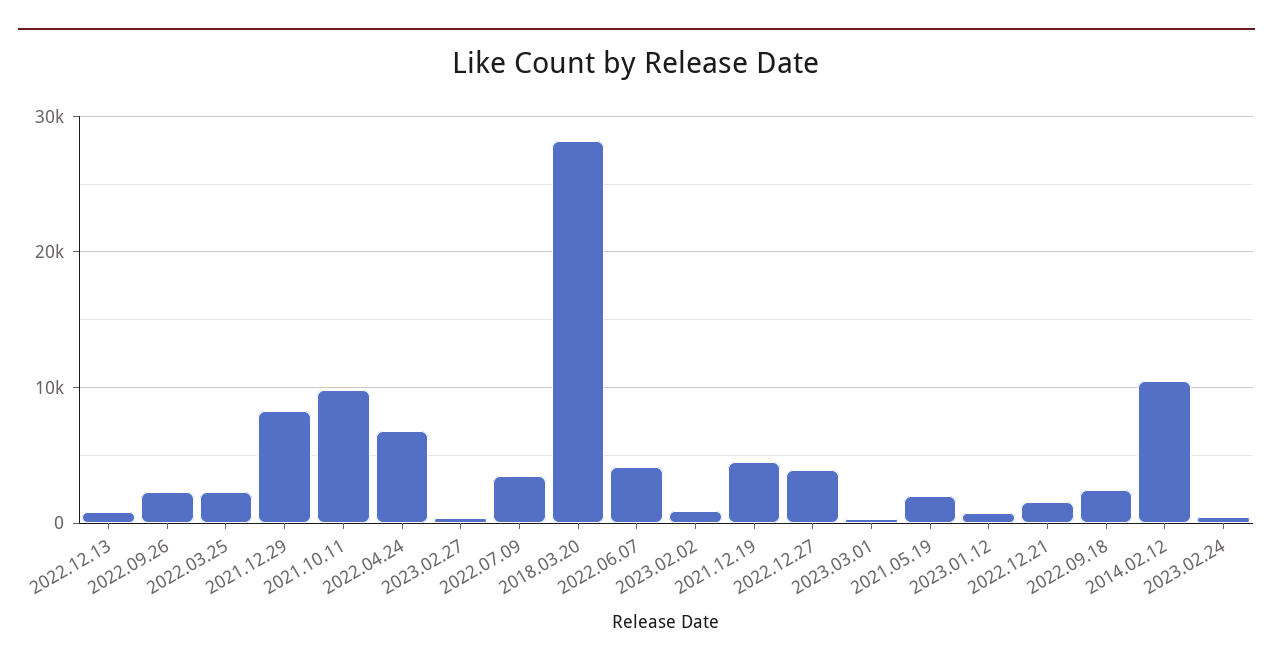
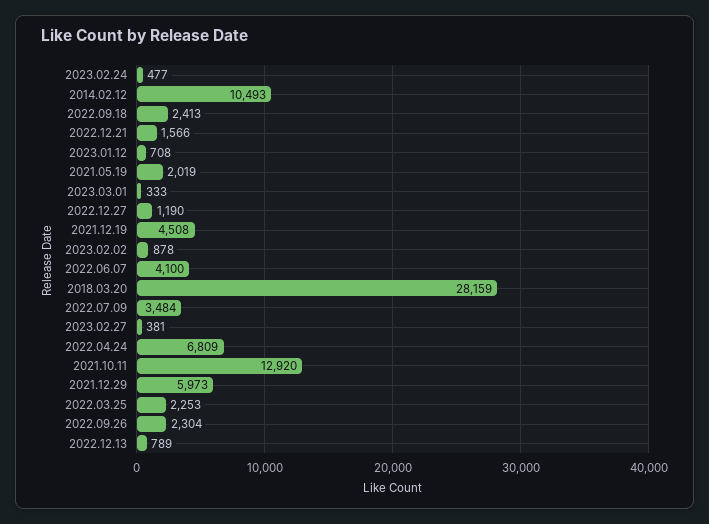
2021.12.29: 8000 -> 5973
2021.10.11: 10000 -> 12920
2022.12.27: 4000 -> 1190

